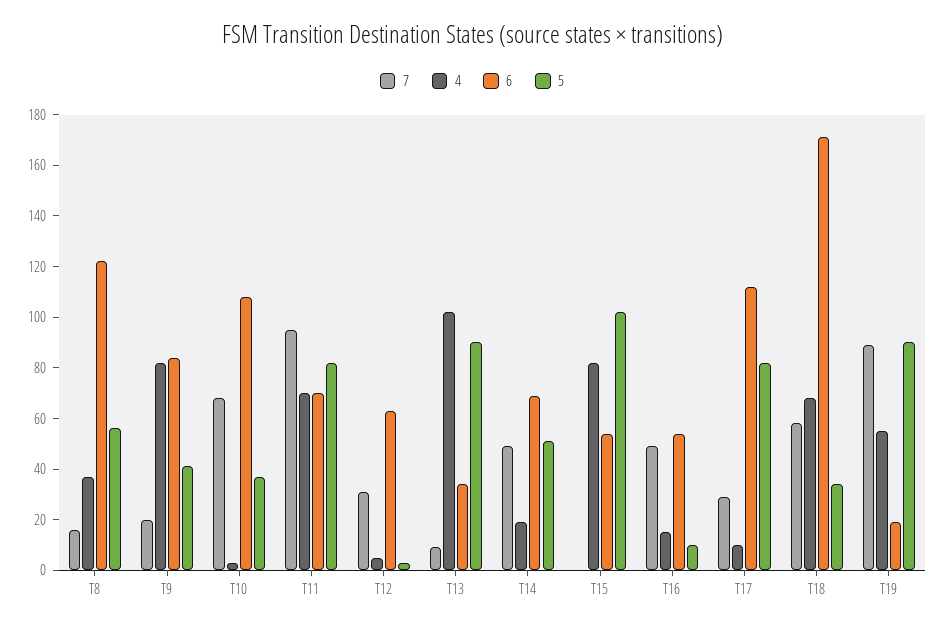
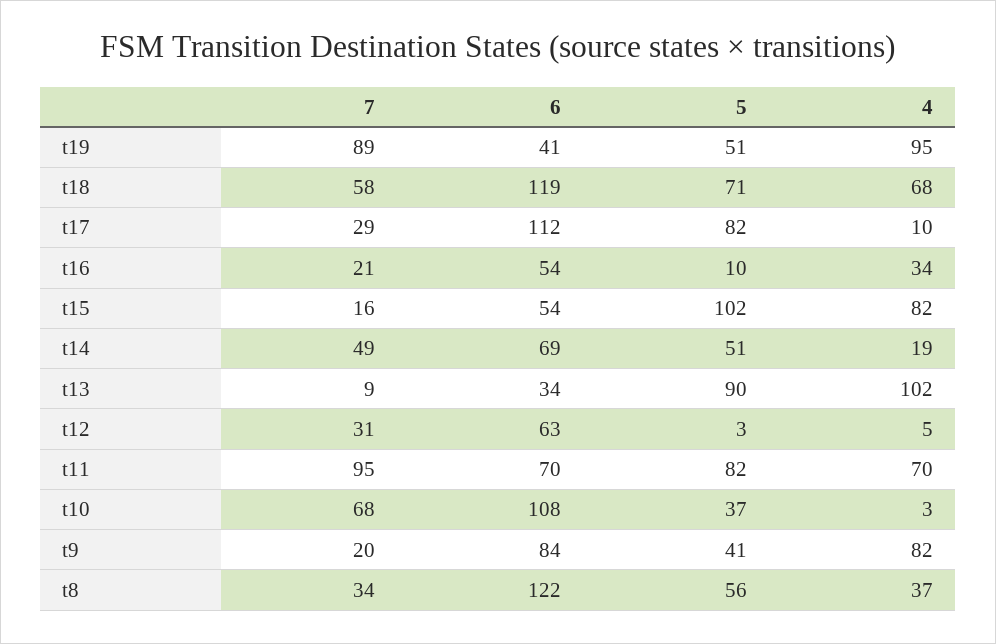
7, T8: 15 -> 34
7, T15: 0 -> 16
7, T16: 50 -> 21
4, T16: 15 -> 34
6, T18: 170 -> 119
5, T18: 35 -> 71
4, T19: 55 -> 95
6, T19: 20 -> 41
5, T19: 90 -> 51

